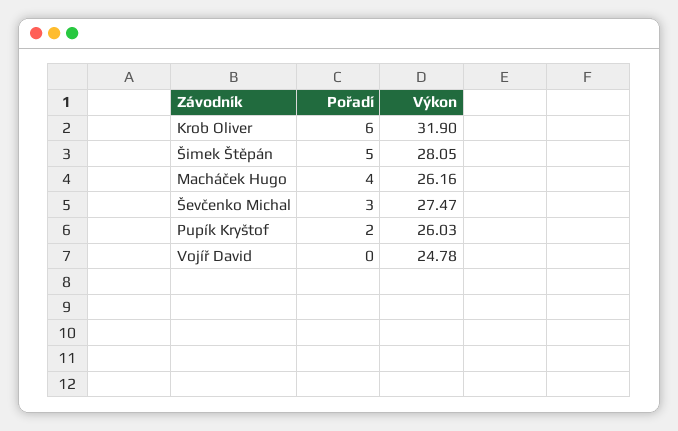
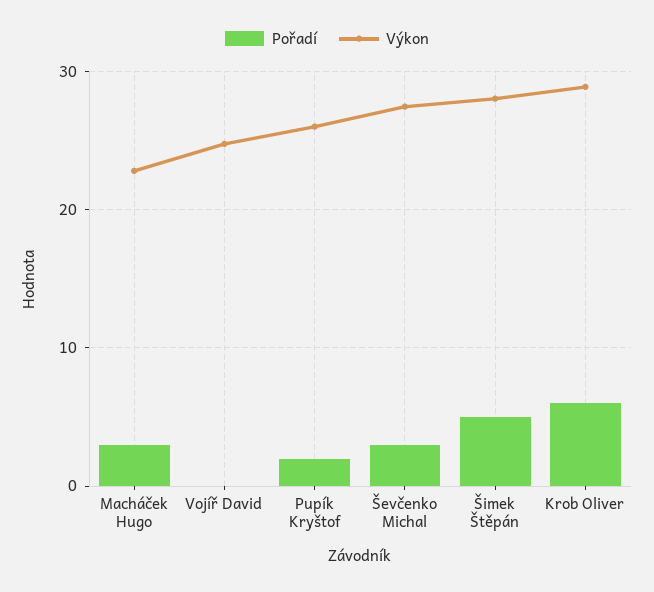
Výkon, Krob Oliver: 31.9 -> 29
Pořadí, Macháček Hugo: 4 -> 3
Výkon, Macháček Hugo: 26.16 -> 23

